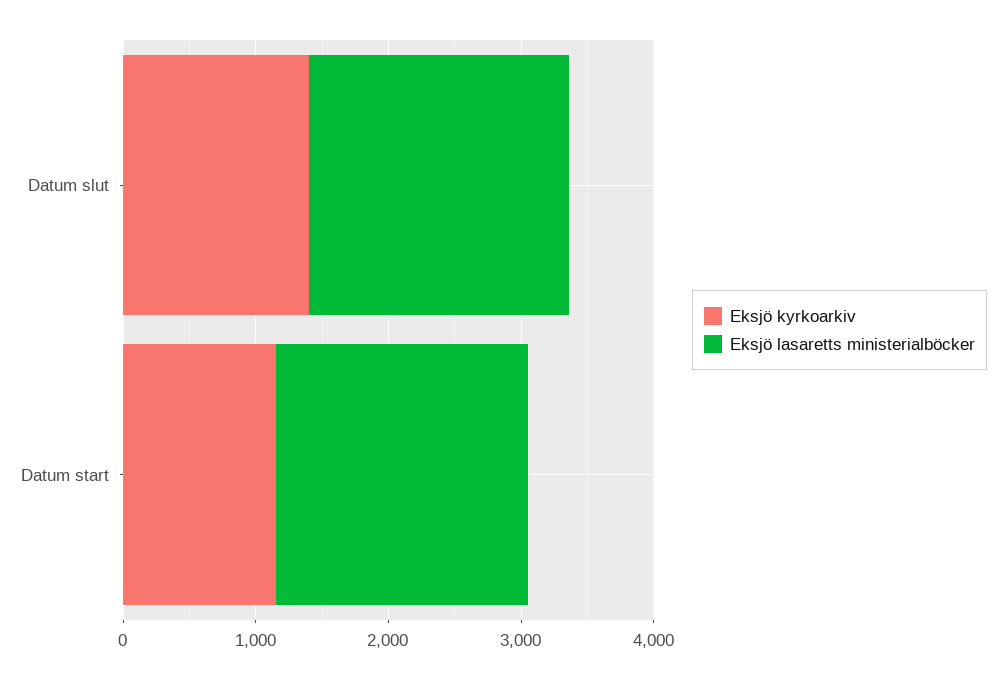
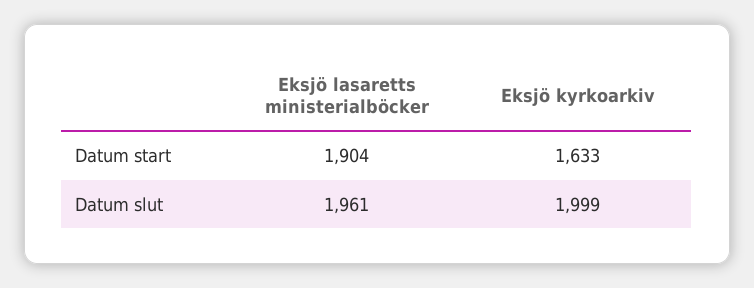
Eksjö kyrkoarkiv, Datum slut: 1400 -> 1999
Eksjö kyrkoarkiv, Datum start: 1200 -> 1633

